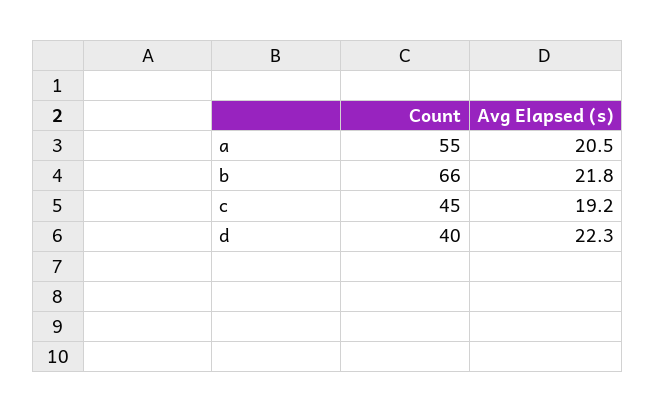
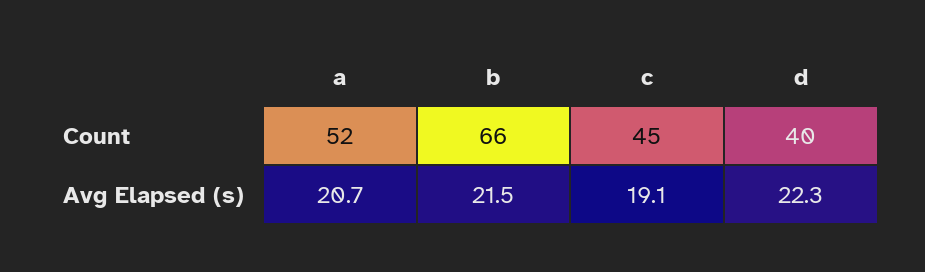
Count, a: 55 -> 52
Avg Elapsed (s), a: 20.5 -> 20.7
Avg Elapsed (s), b: 21.8 -> 21.5
Avg Elapsed (s), c: 19.2 -> 19.1

